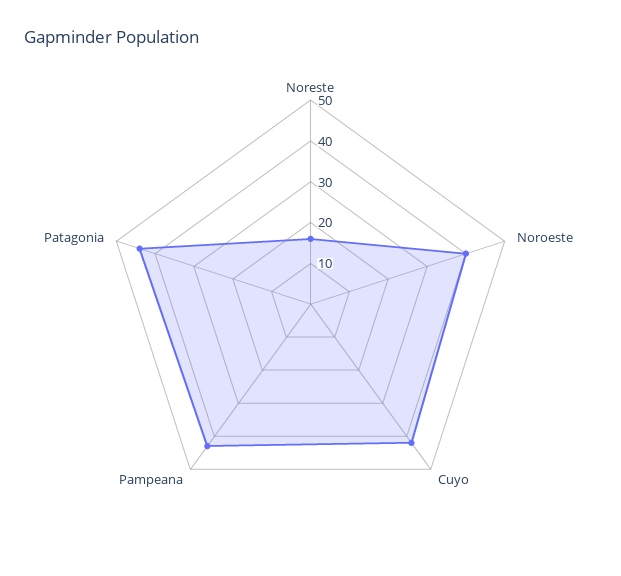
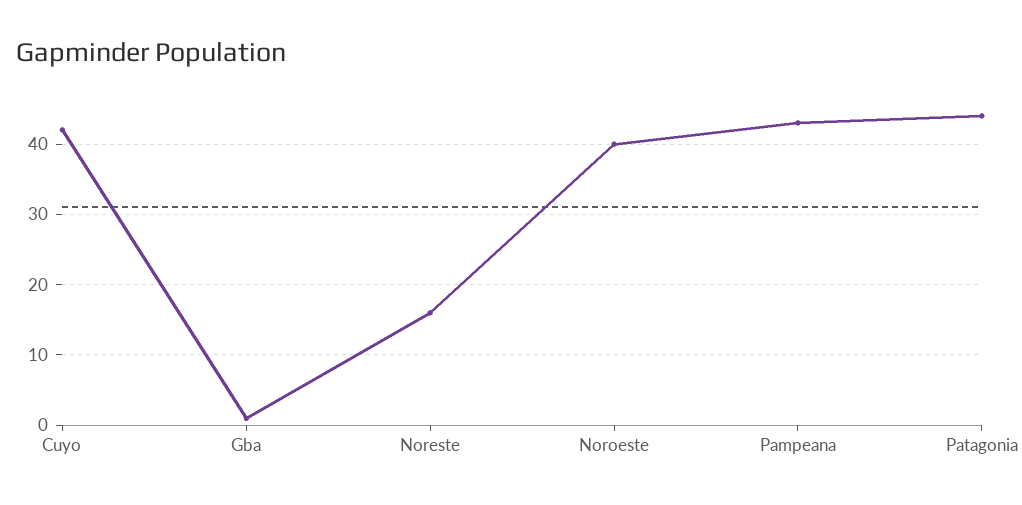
Gba: none -> 1

